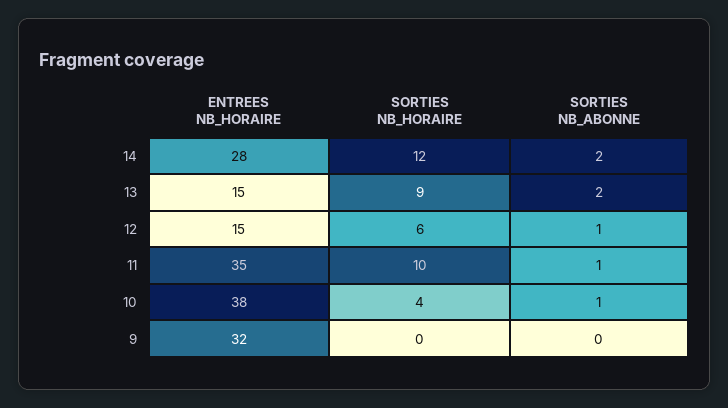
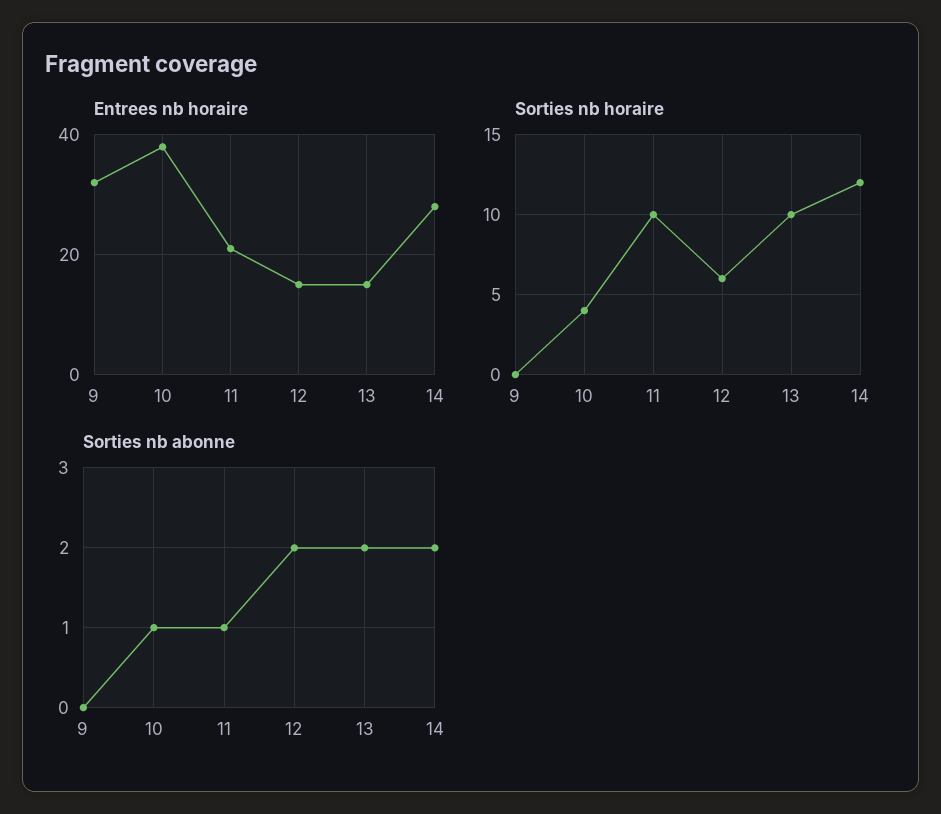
SORTIES NB_HORAIRE, 13: 9 -> 10
SORTIES NB_ABONNE, 12: 1 -> 2
ENTREES NB_HORAIRE, 11: 35 -> 20

